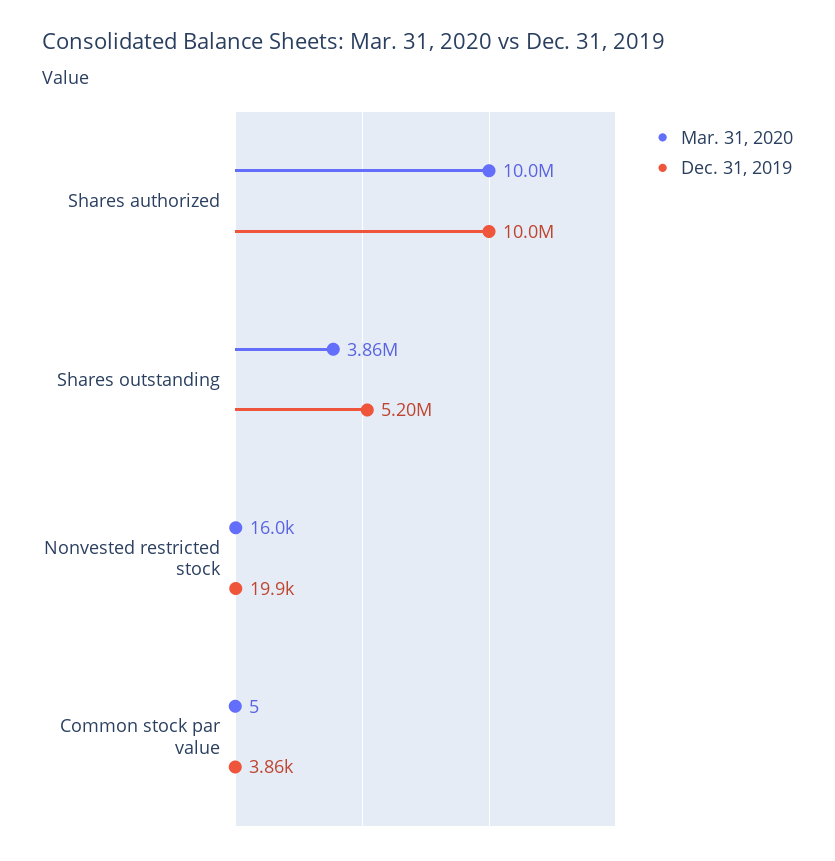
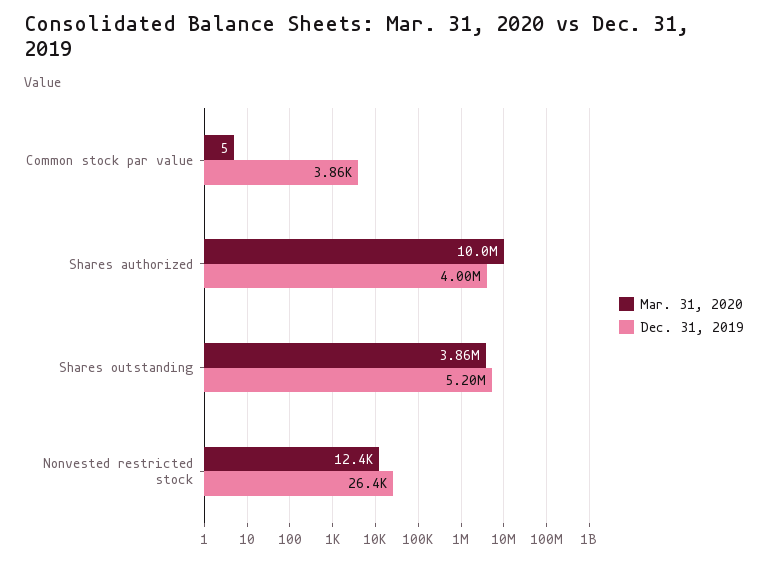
Dec. 31, 2019, Shares authorized: 10000000 -> 4000000
Mar. 31, 2020, Nonvested restricted stock: 16000 -> 12400
Dec. 31, 2019, Nonvested restricted stock: 19900 -> 26400

